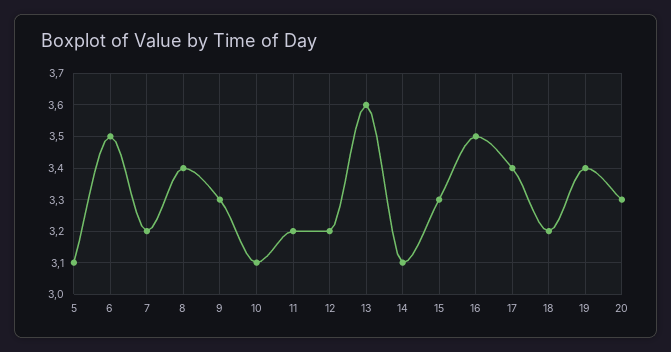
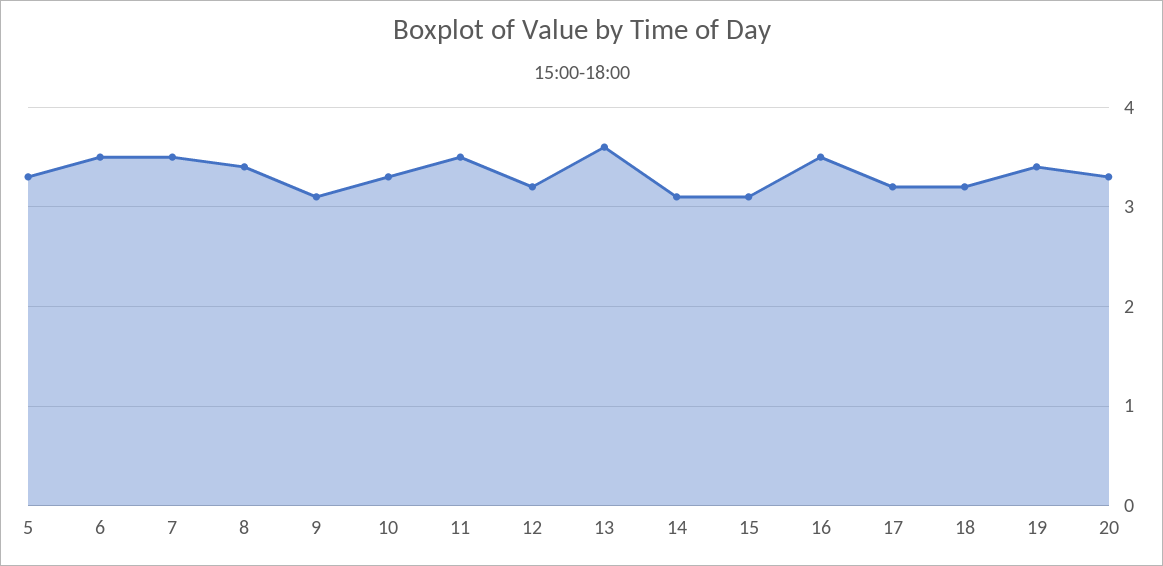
5: 3.1 -> 3.3
7: 3.2 -> 3.5
9: 3.3 -> 3.1
10: 3.1 -> 3.3
11: 3.2 -> 3.5
15: 3.3 -> 3.1
17: 3.4 -> 3.2

